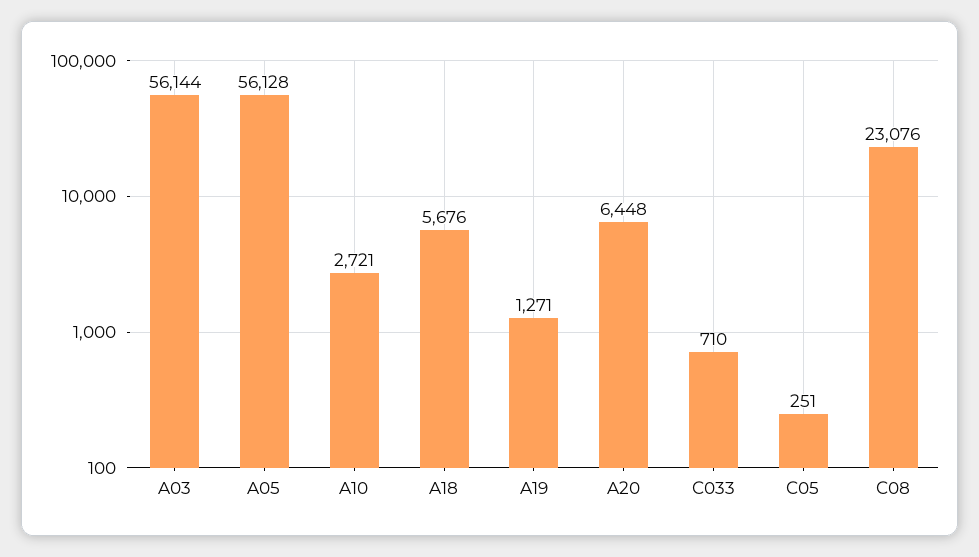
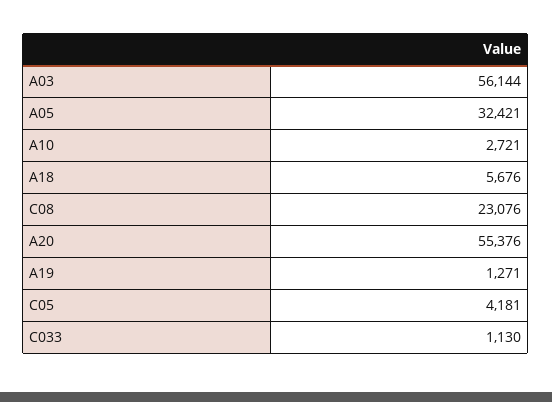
A05: 56128 -> 32421
A20: 6448 -> 55376
C033: 710 -> 1130
C05: 251 -> 4181

